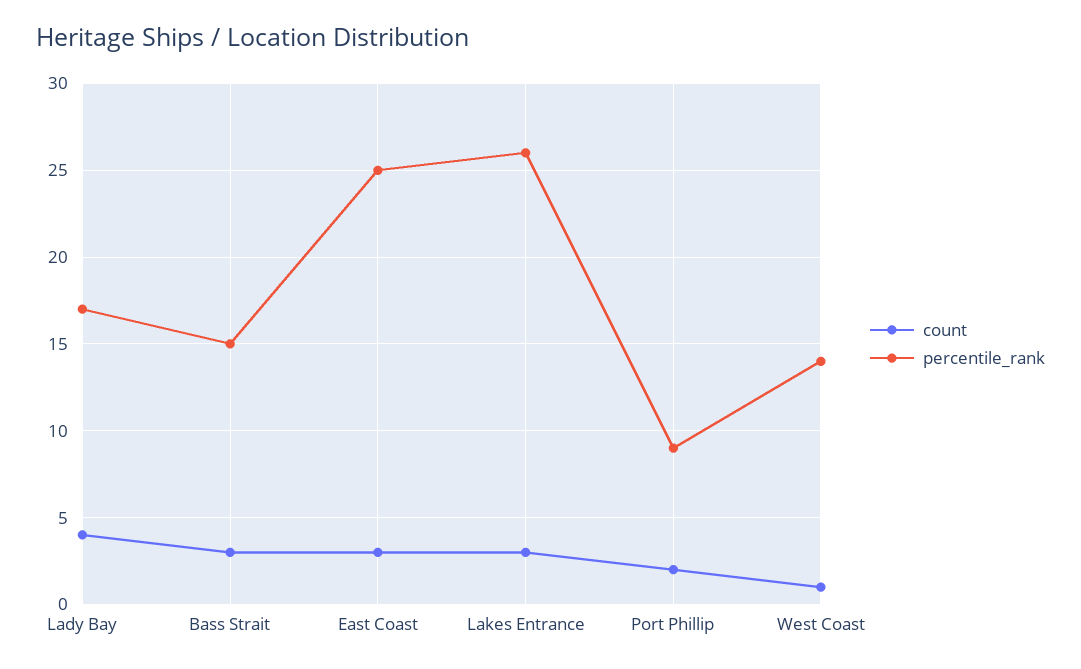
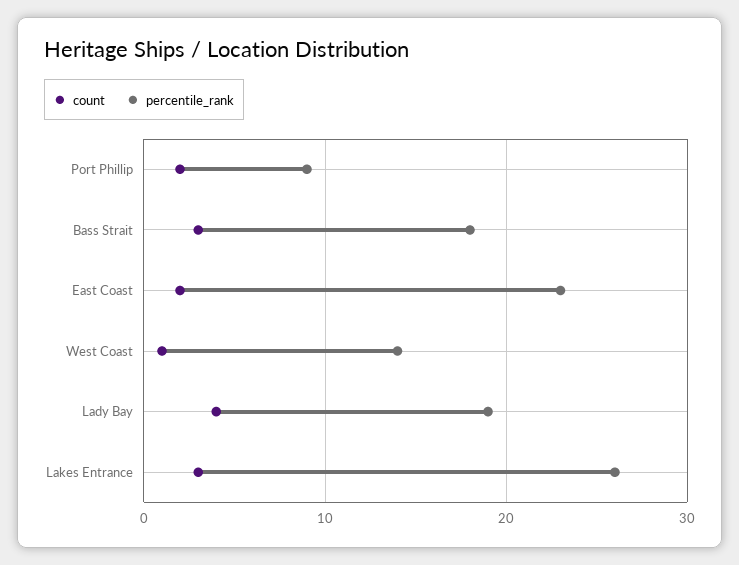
percentile_rank, Lady Bay: 17 -> 19
percentile_rank, Bass Strait: 15 -> 18
count, East Coast: 3 -> 2
percentile_rank, East Coast: 25 -> 23

